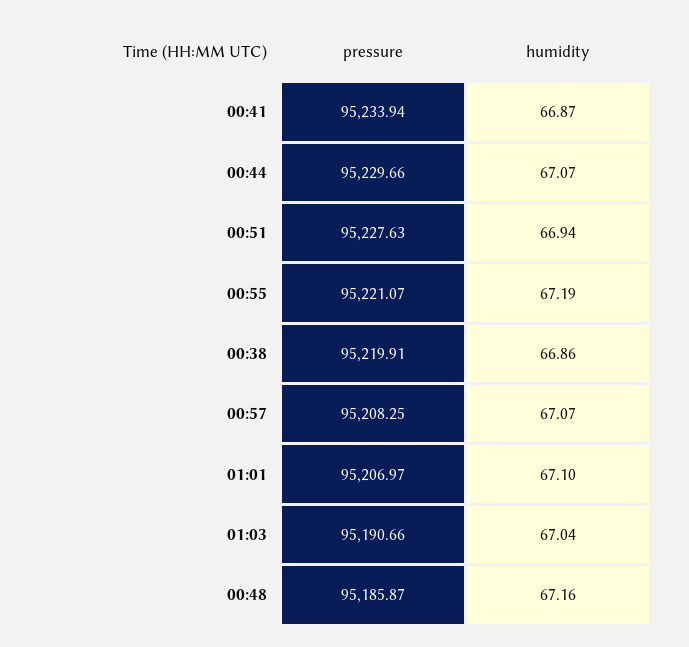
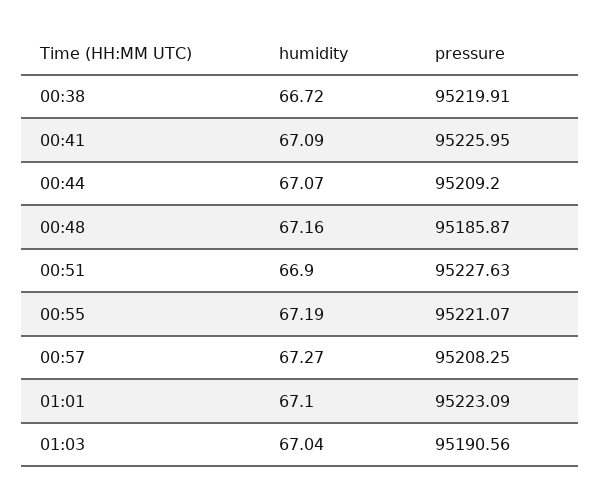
pressure, 00:41: 95233.94 -> 95225.95
humidity, 00:41: 66.87 -> 67.09
pressure, 00:44: 95229.66 -> 95209.2
humidity, 00:51: 66.94 -> 66.9
humidity, 00:38: 66.86 -> 66.72
humidity, 00:57: 67.07 -> 67.27
pressure, 01:01: 95206.97 -> 95223.09
pressure, 01:03: 95190.66 -> 95190.56

